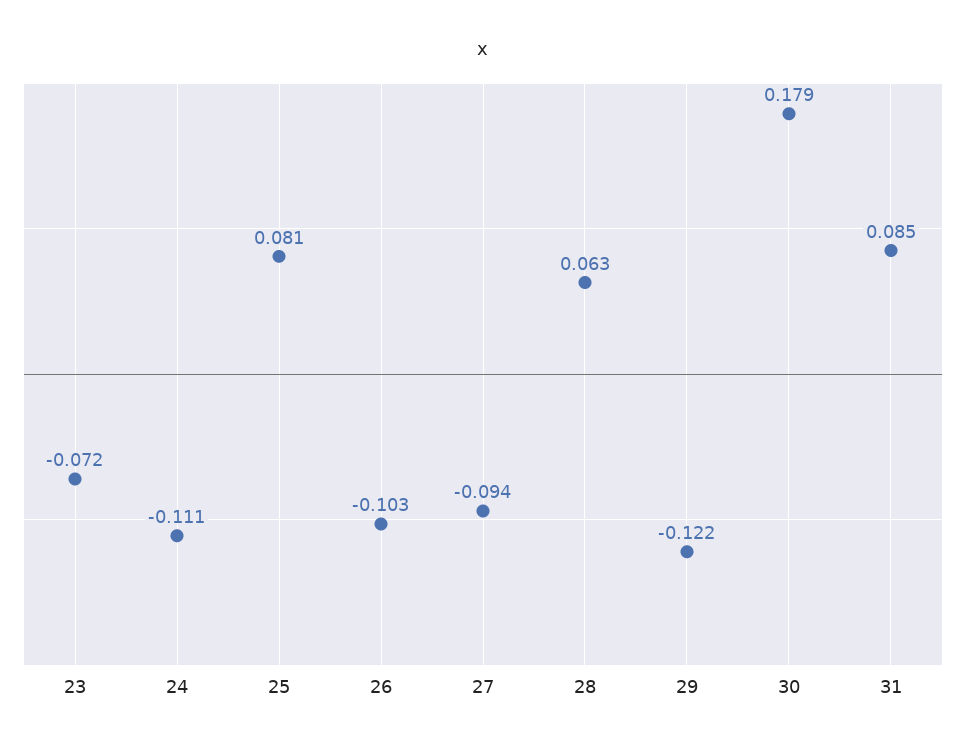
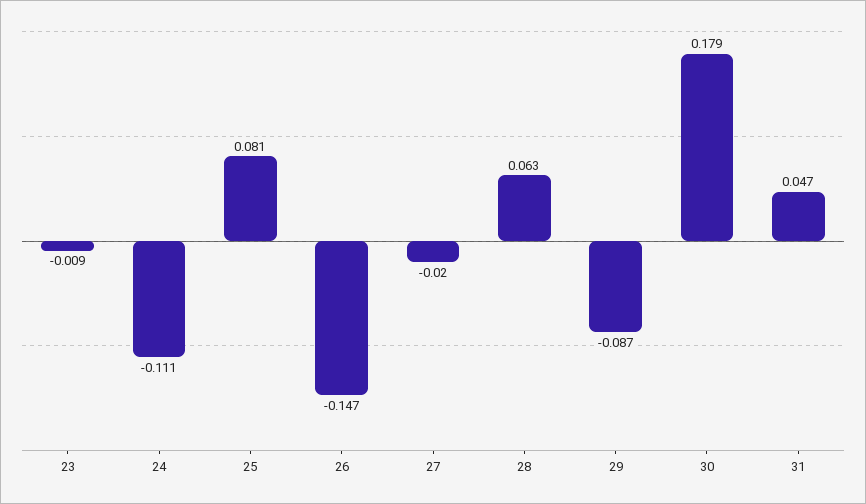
23: -0.072 -> -0.009
26: -0.103 -> -0.147
27: -0.094 -> -0.02
29: -0.122 -> -0.087
31: 0.085 -> 0.047

